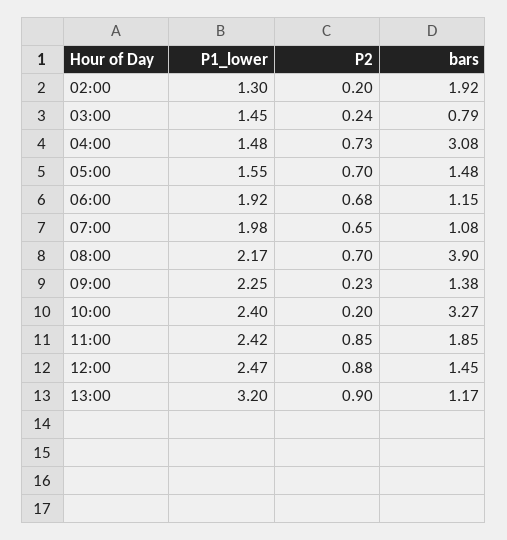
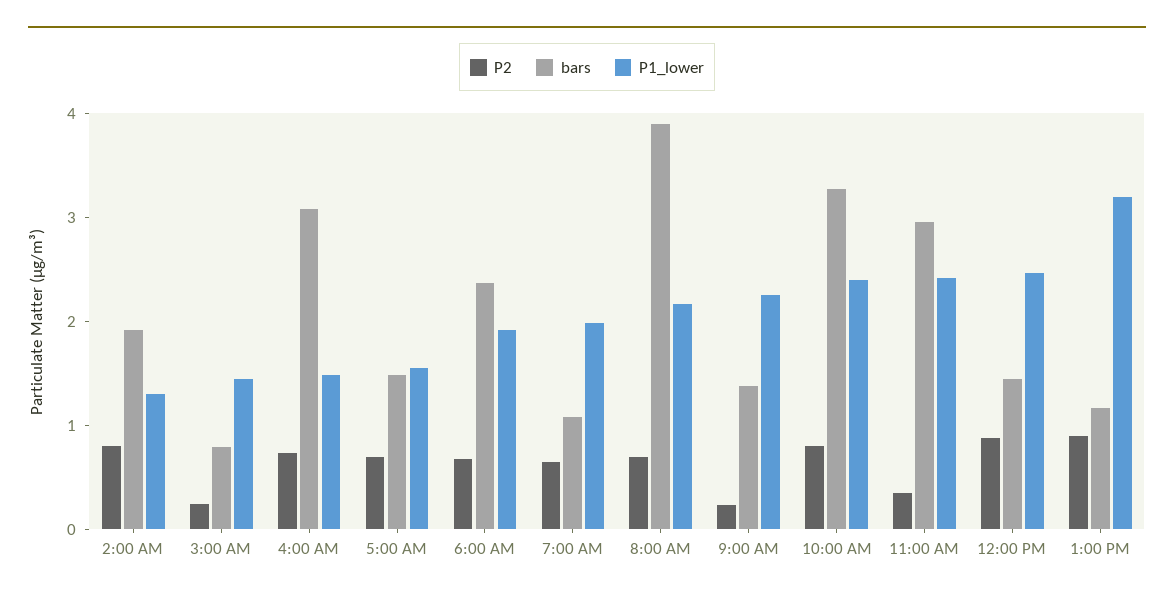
P2, 02:00: 0.2 -> 0.8
bars, 06:00: 1.15 -> 2.4
P2, 10:00: 0.2 -> 0.8
P2, 11:00: 0.85 -> 0.4
bars, 11:00: 1.85 -> 3

